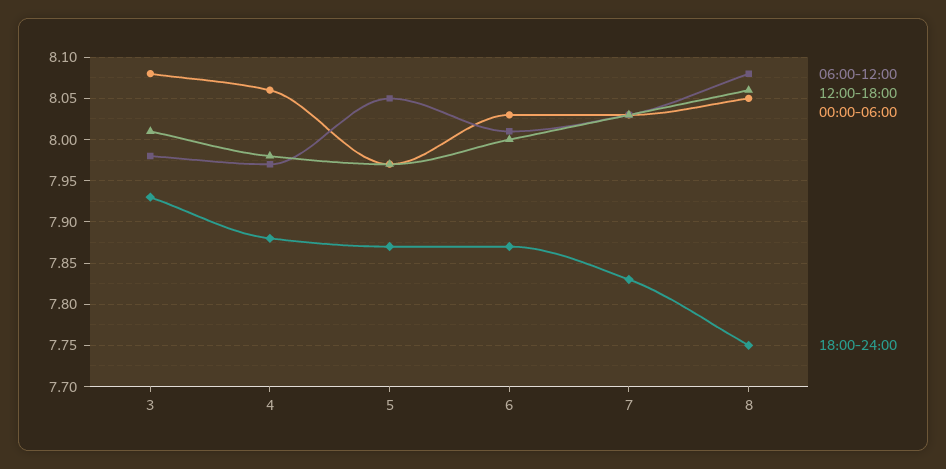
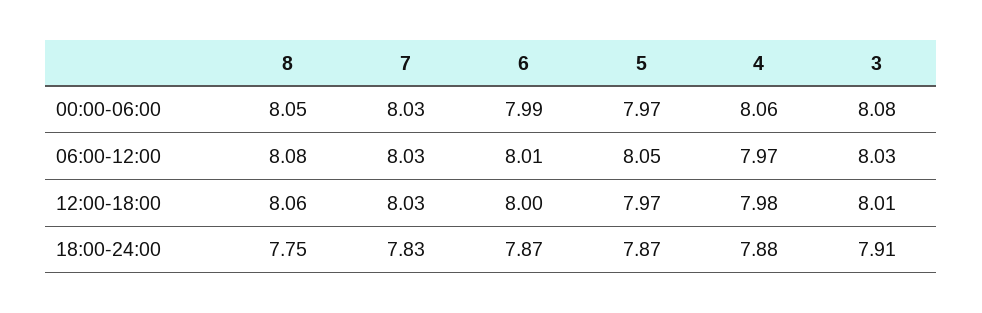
06:00-12:00, 3: 7.98 -> 8.03
18:00-24:00, 3: 7.93 -> 7.91
00:00-06:00, 6: 8.03 -> 7.99

